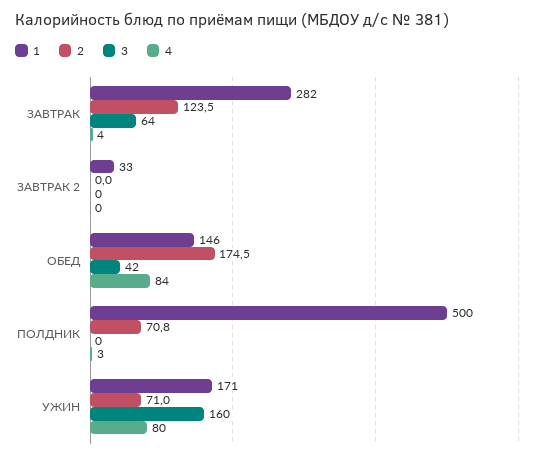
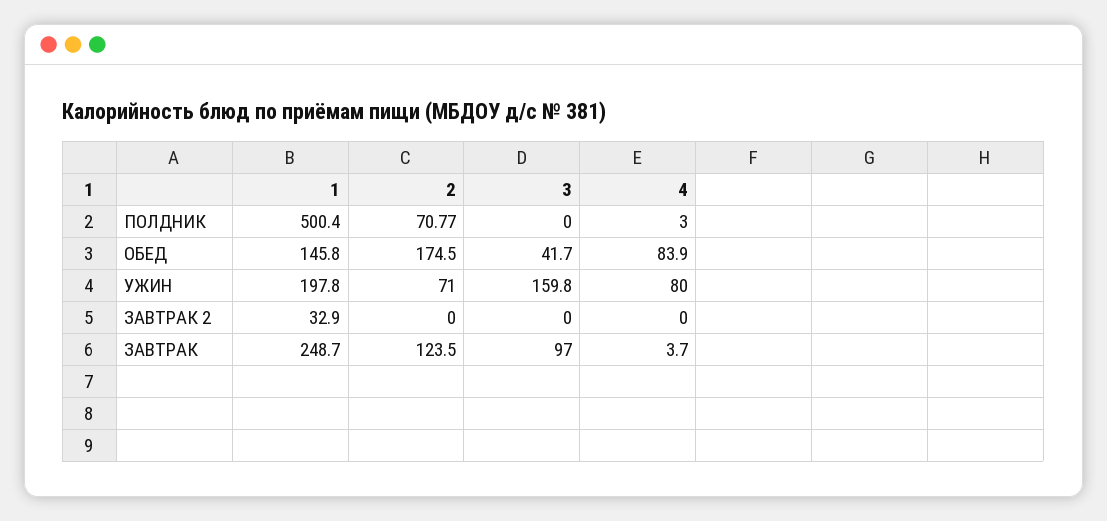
1, ЗАВТРАК: 282 -> 248.7
3, ЗАВТРАК: 64 -> 97
1, УЖИН: 171 -> 197.8

